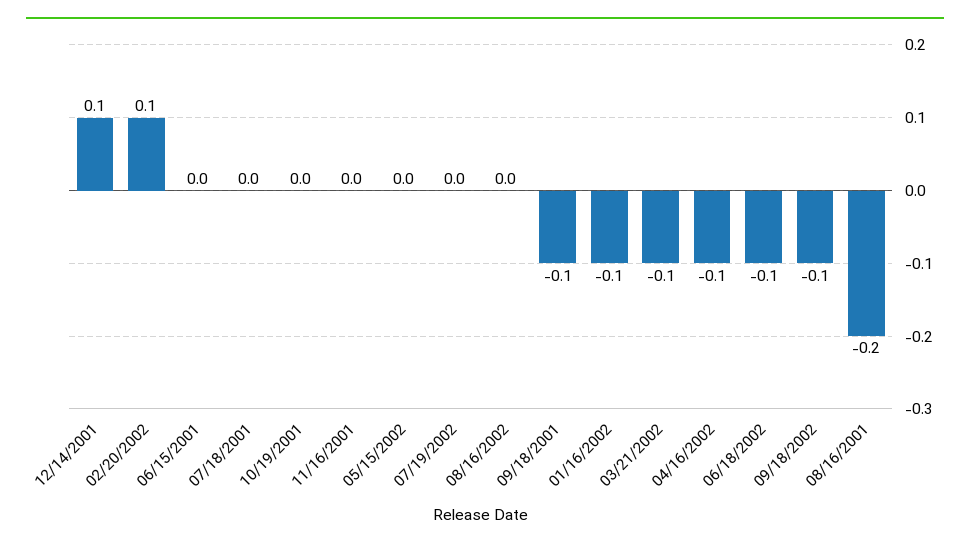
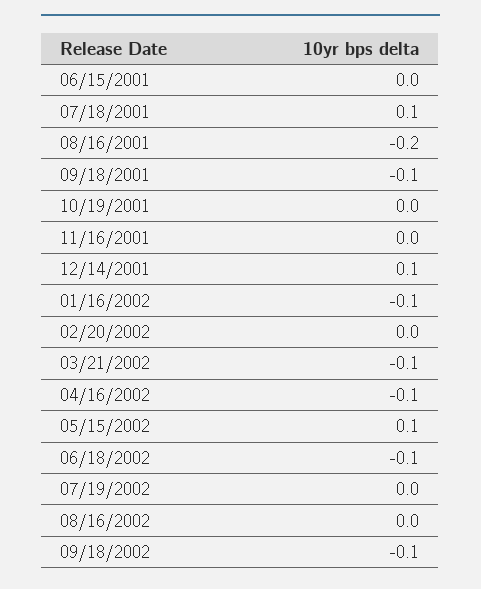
02/20/2002: 0.1 -> 0
07/18/2001: 0 -> 0.1
05/15/2002: 0 -> 0.1

